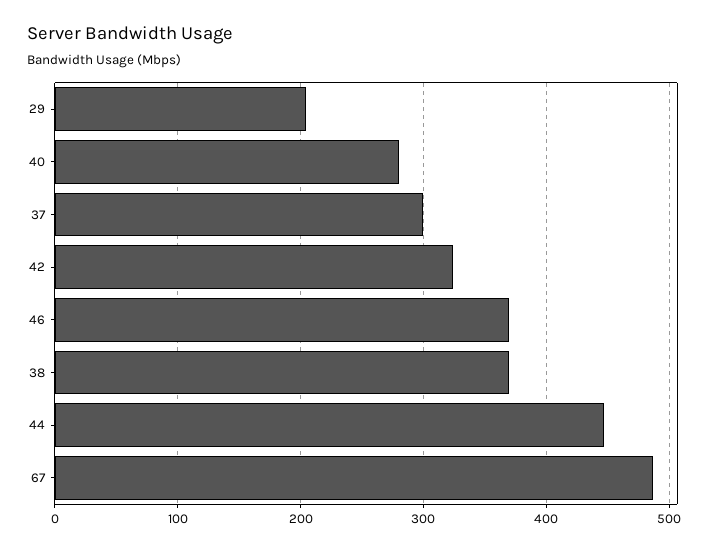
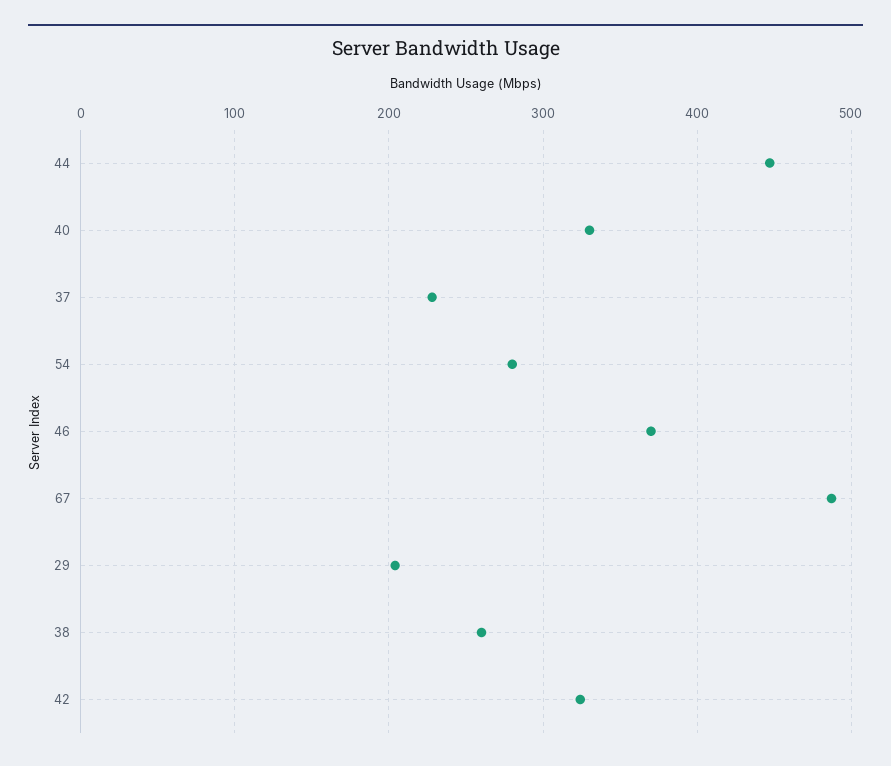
40: 280 -> 330
37: 300 -> 230
38: 370 -> 260
54: none -> 280

